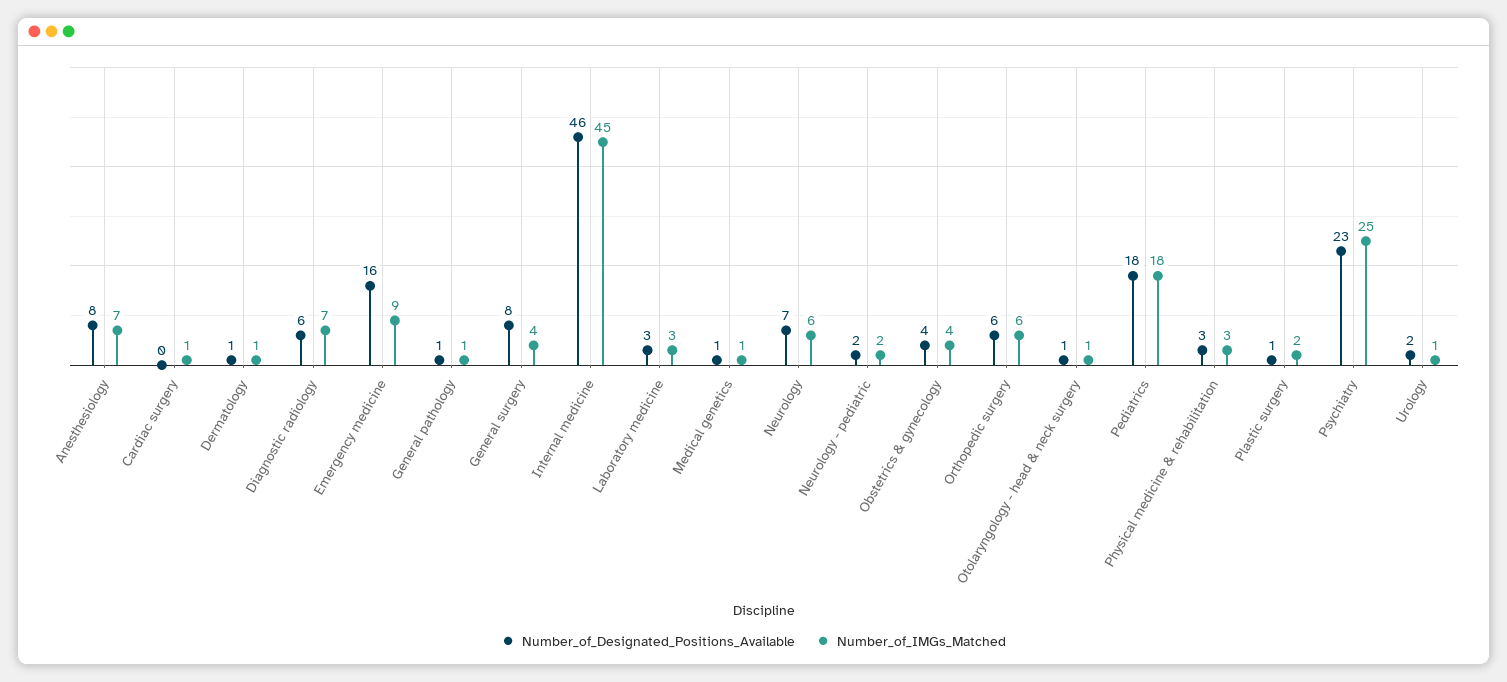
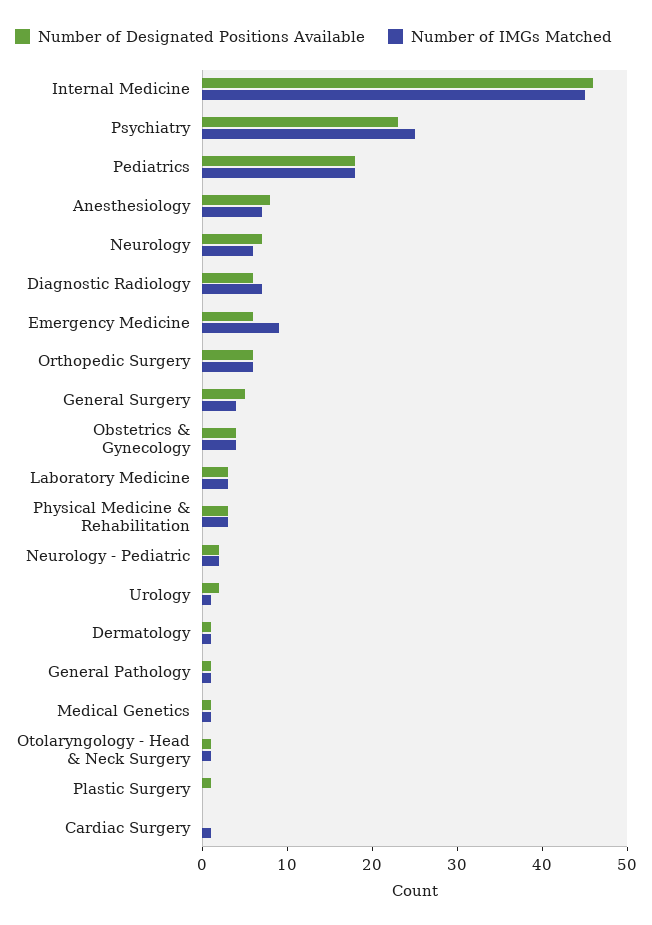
Number_of_Designated_Positions_Available, Emergency medicine: 16 -> 6
Number_of_Designated_Positions_Available, General surgery: 8 -> 5
Number_of_IMGs_Matched, Plastic surgery: 2 -> 0

